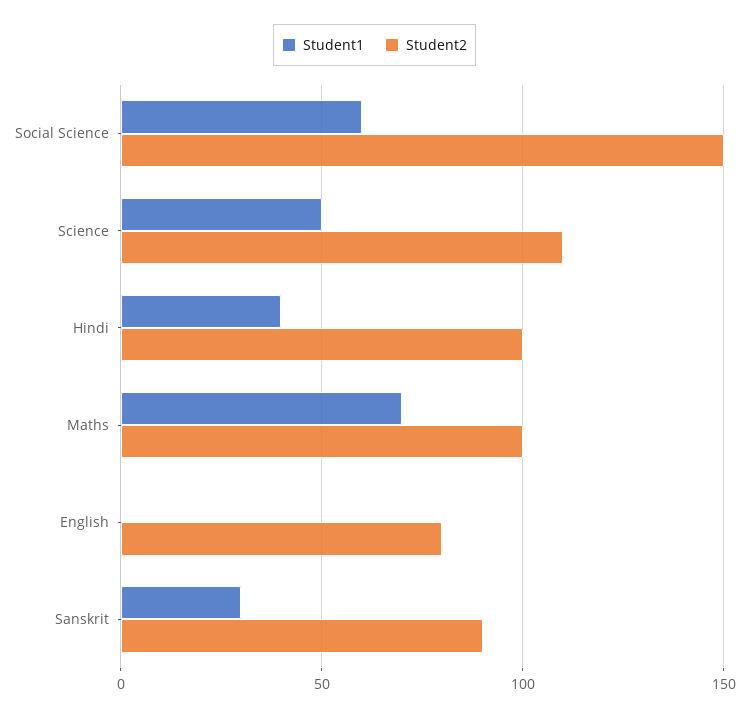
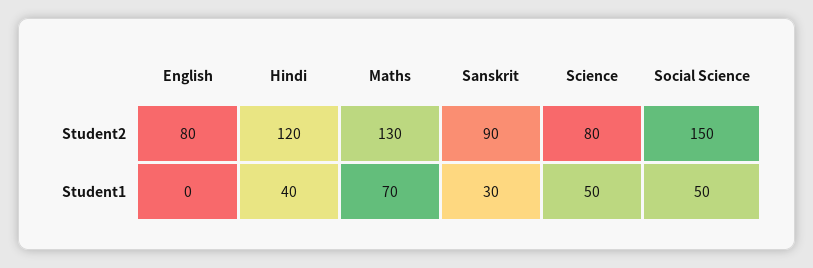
Student1, Social Science: 60 -> 50
Student2, Science: 110 -> 80
Student2, Hindi: 100 -> 120
Student2, Maths: 100 -> 130

